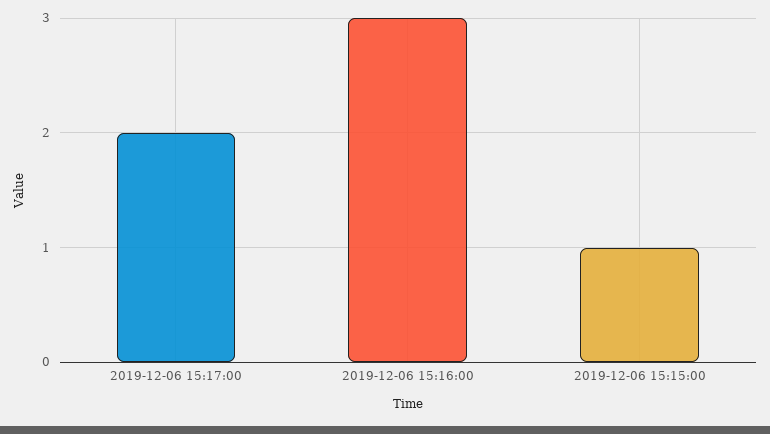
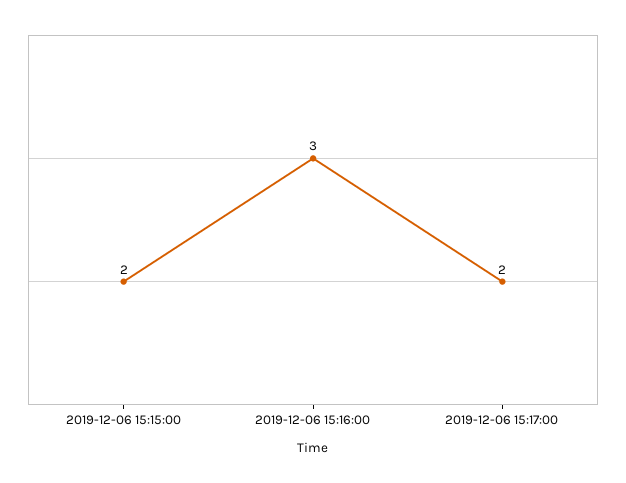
2019-12-06 15:15:00: 1 -> 2

